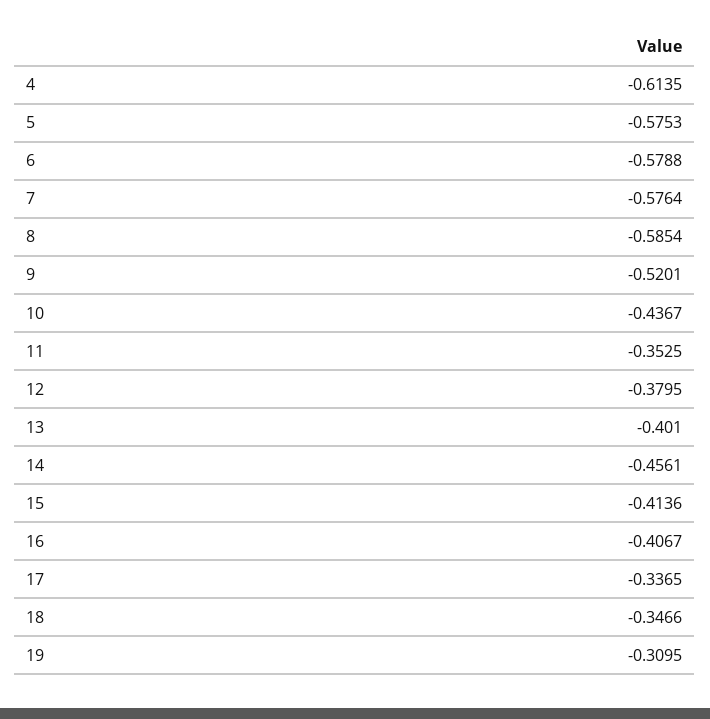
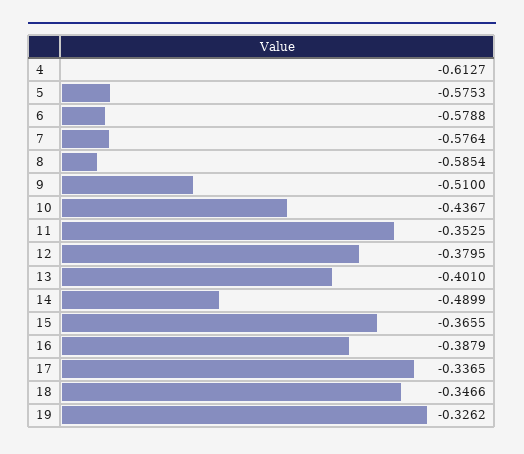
4: -0.6135 -> -0.6127
9: -0.5201 -> -0.51
14: -0.4561 -> -0.4899
15: -0.4136 -> -0.3655
16: -0.4067 -> -0.3879
19: -0.3095 -> -0.3262

